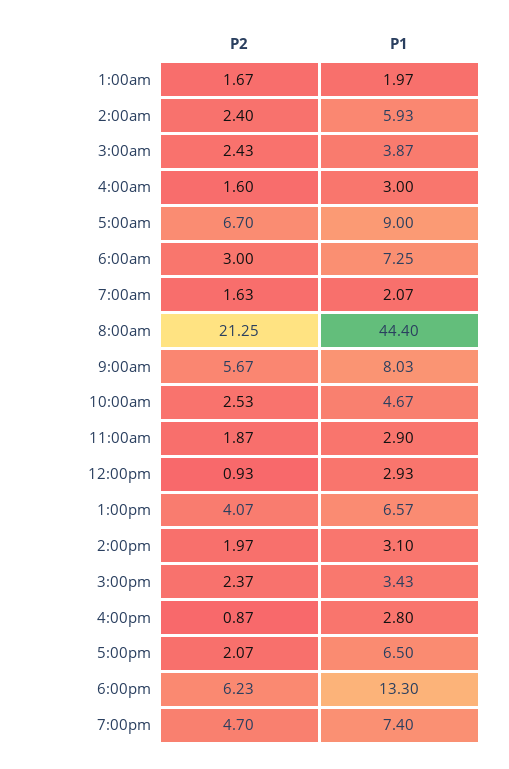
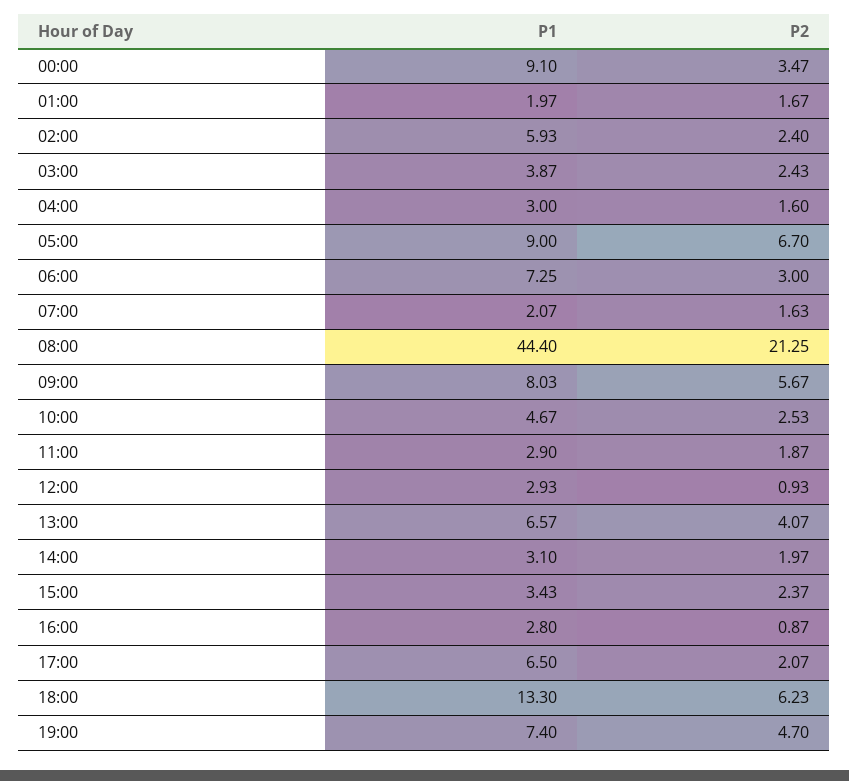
P1, 00:00: none -> 9.1
P2, 00:00: none -> 3.47

